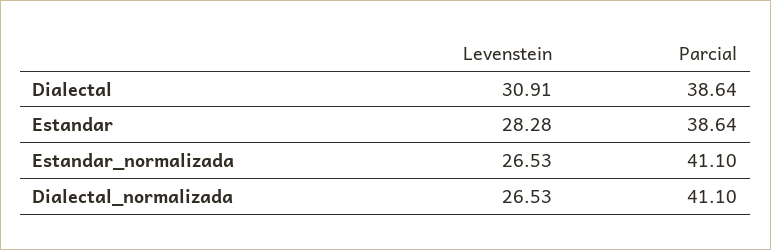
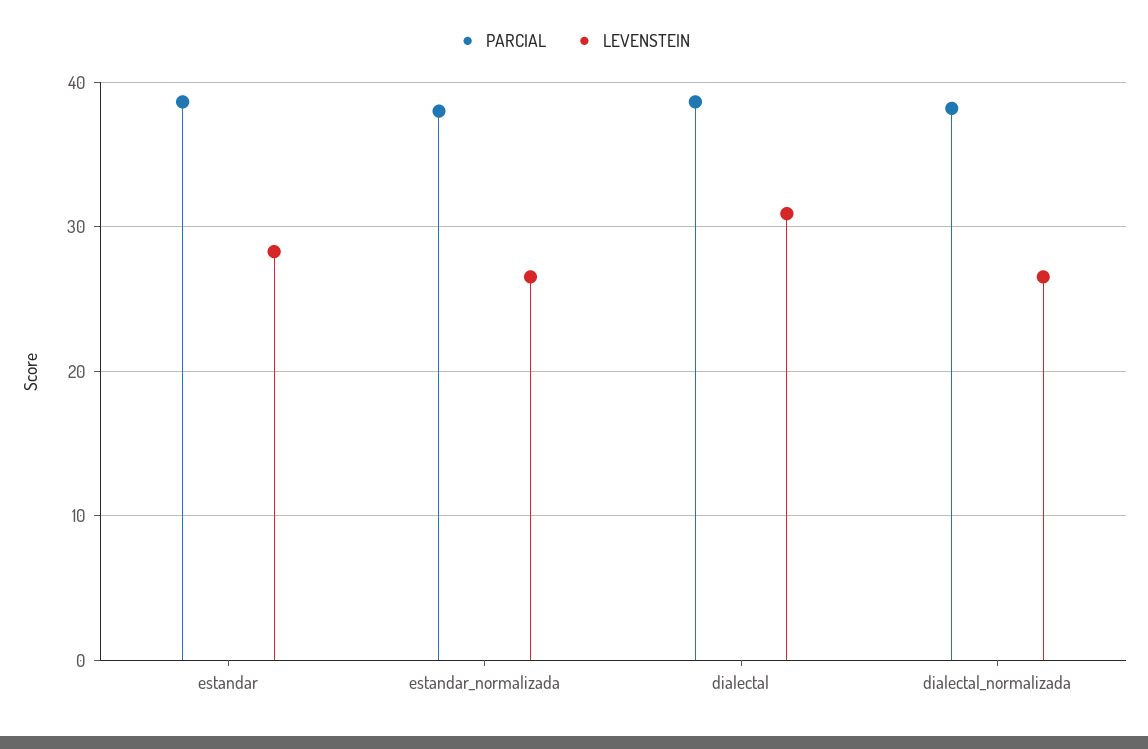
Parcial, Estandar_normalizada: 41.1 -> 38
Parcial, Dialectal_normalizada: 41.1 -> 38

